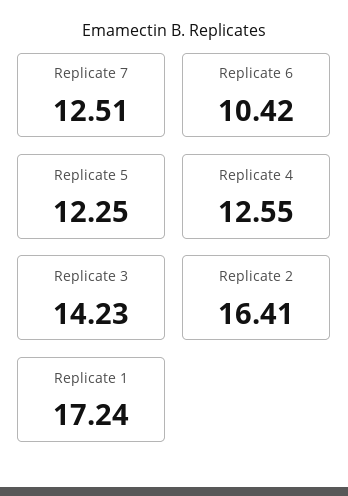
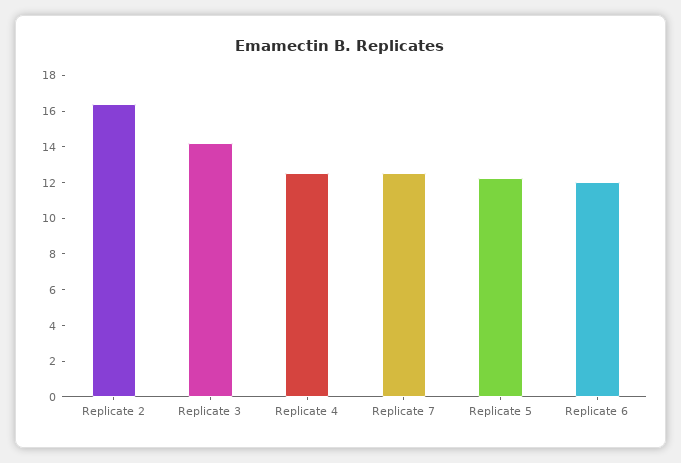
Replicate 6: 10.42 -> 12
Replicate 1: 17.24 -> none

